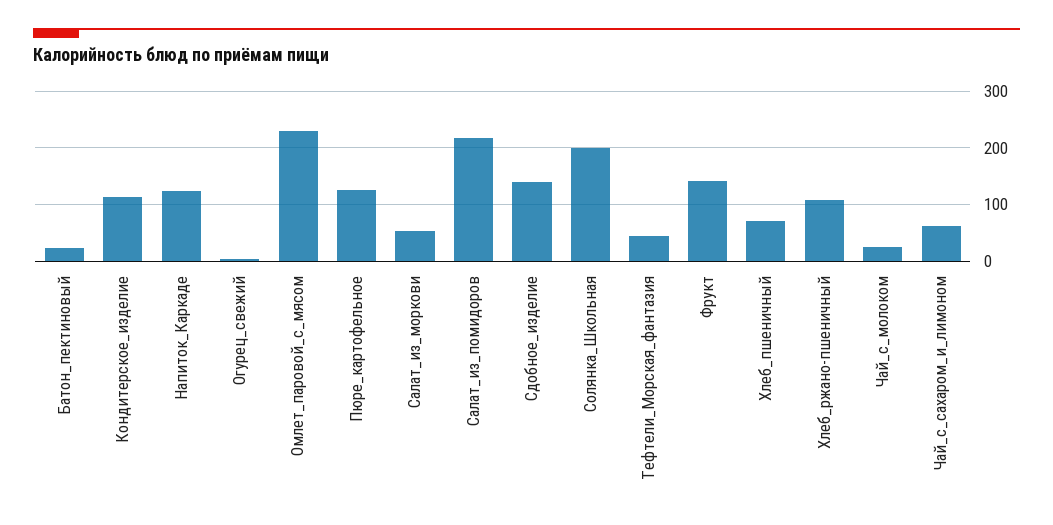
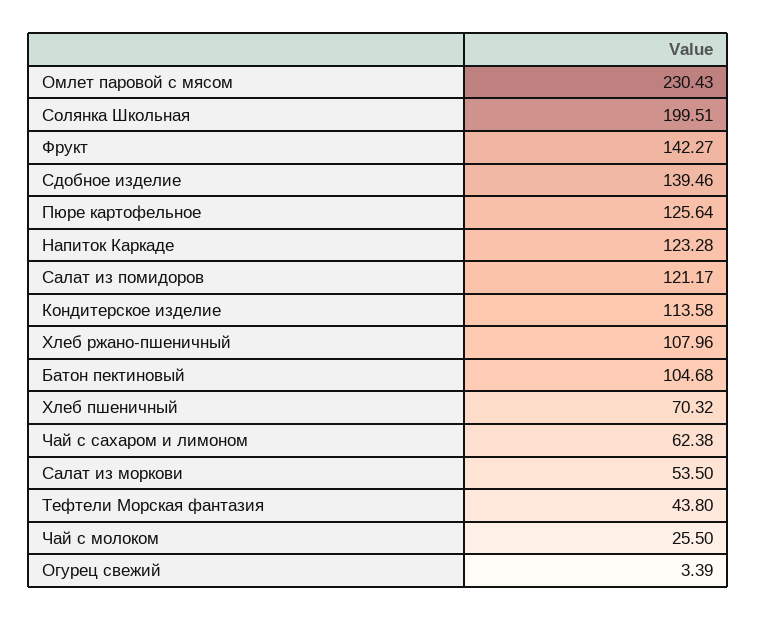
Батон_пектиновый: 20 -> 104.68
Салат_из_помидоров: 220 -> 121.17

